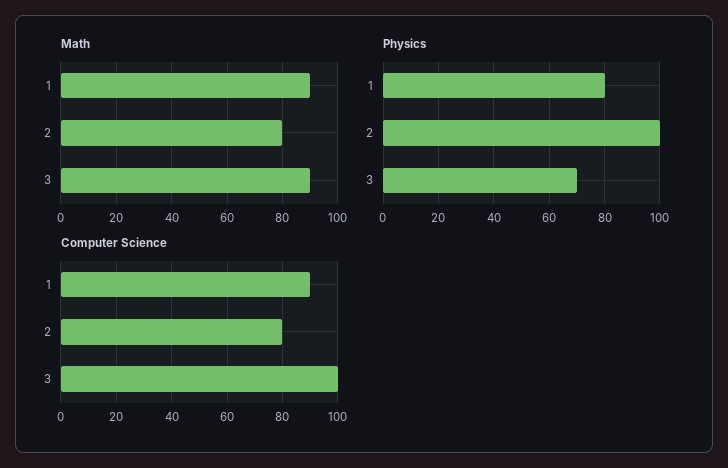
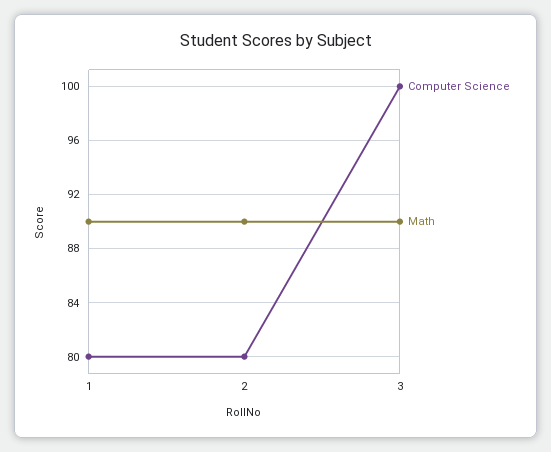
Math, 2: 80 -> 90
Physics, 1: 80 -> none
Physics, 2: 100 -> none
Physics, 3: 70 -> none
Computer Science, 1: 90 -> 80

